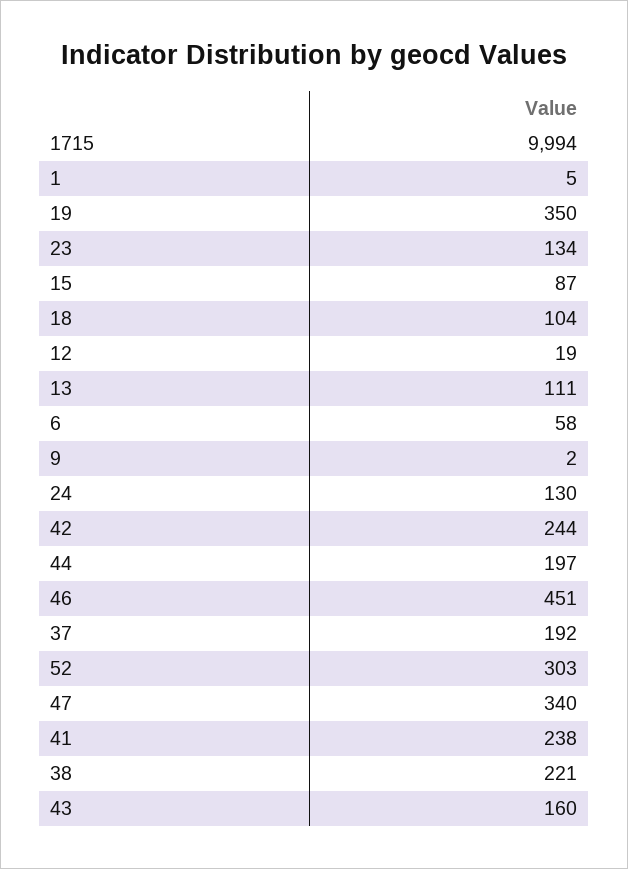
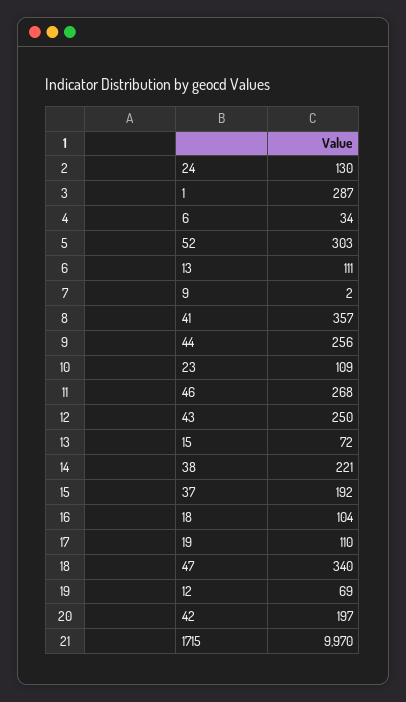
1715: 9994 -> 9970
1: 5 -> 287
19: 350 -> 110
23: 134 -> 109
15: 87 -> 72
12: 19 -> 69
6: 58 -> 34
42: 244 -> 197
44: 197 -> 256
46: 451 -> 268
41: 238 -> 357
43: 160 -> 250

